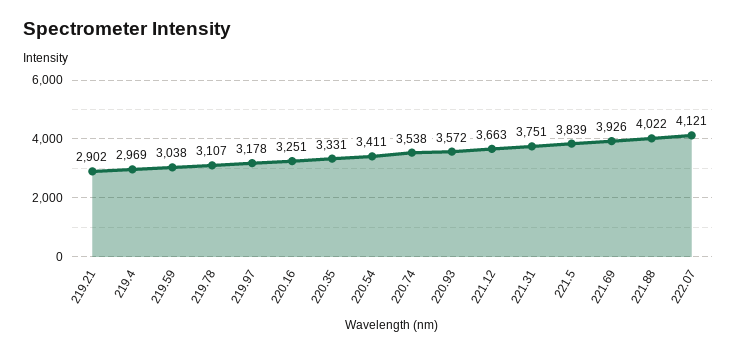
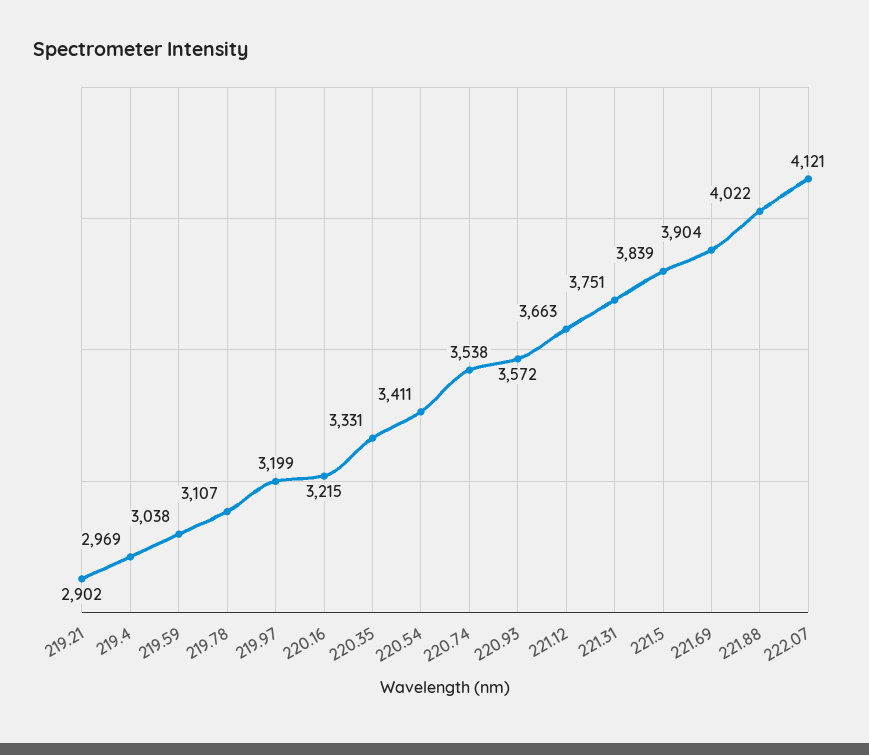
219.97: 3178 -> 3199
220.16: 3251 -> 3215
221.69: 3926 -> 3904

